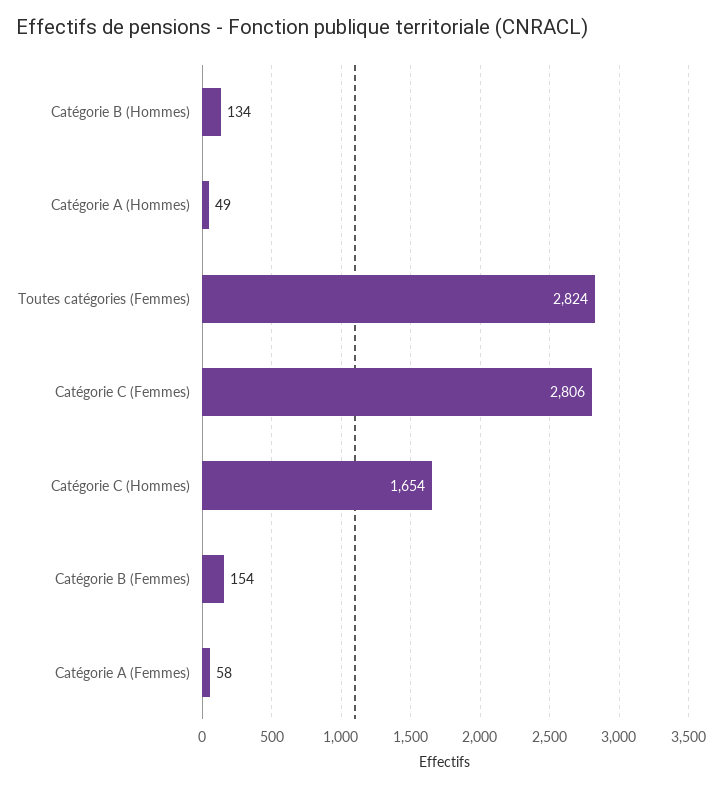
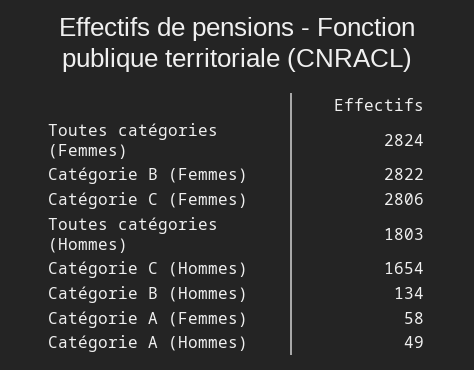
Catégorie B (Femmes): 154 -> 2822
Toutes catégories (Hommes): none -> 1803

